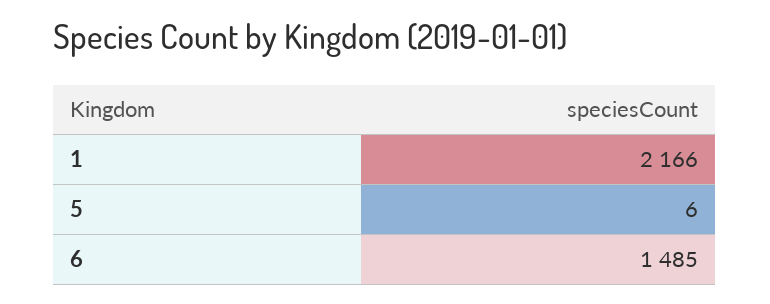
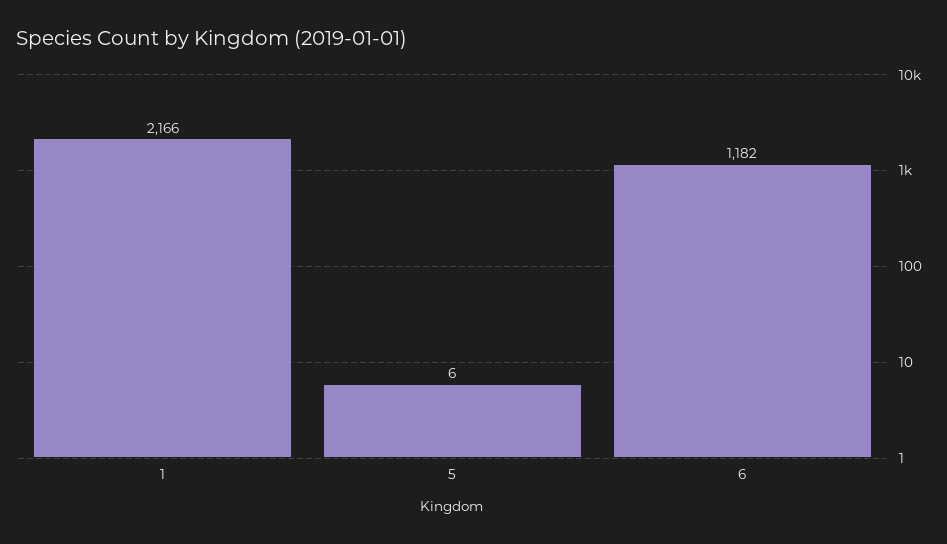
6: 1485 -> 1182

